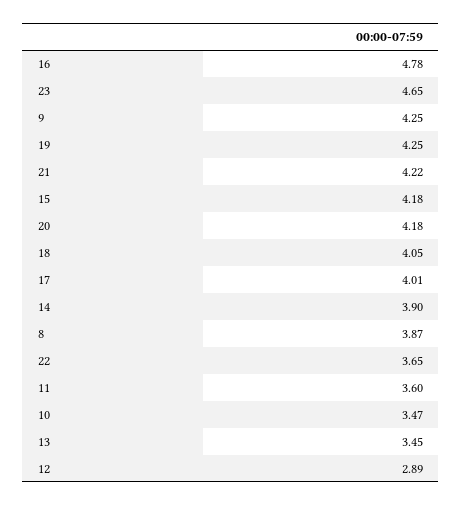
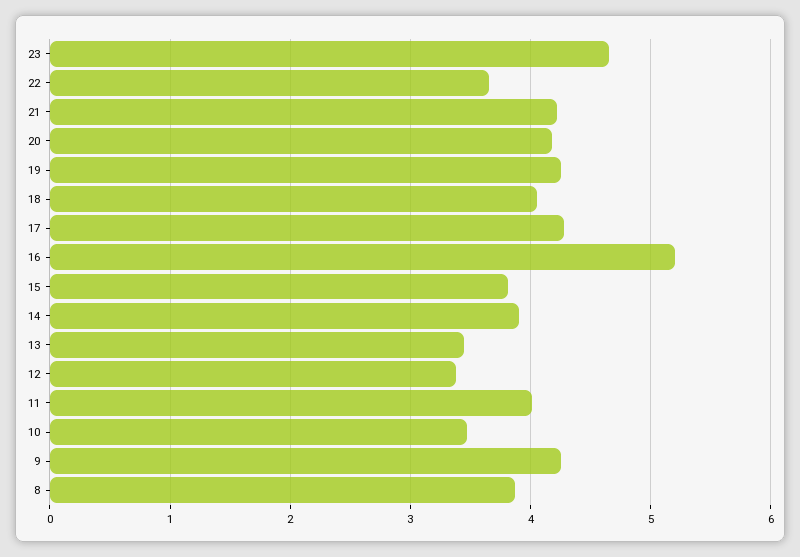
16: 4.78 -> 5.2
15: 4.18 -> 3.8
17: 4.01 -> 4.3
11: 3.6 -> 4
12: 2.89 -> 3.4

